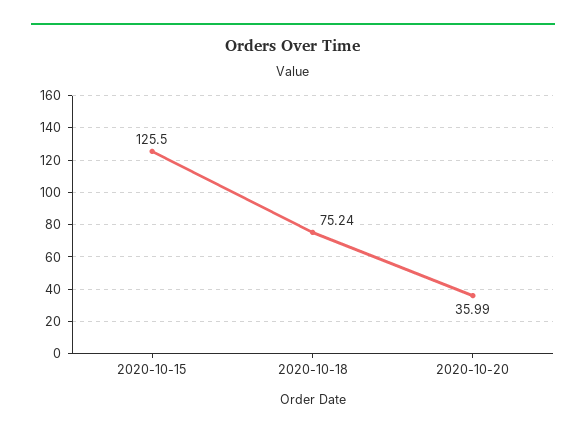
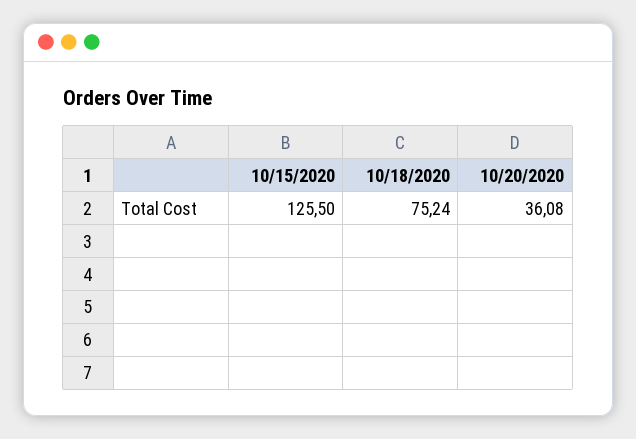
2020-10-20: 35.99 -> 36.08

